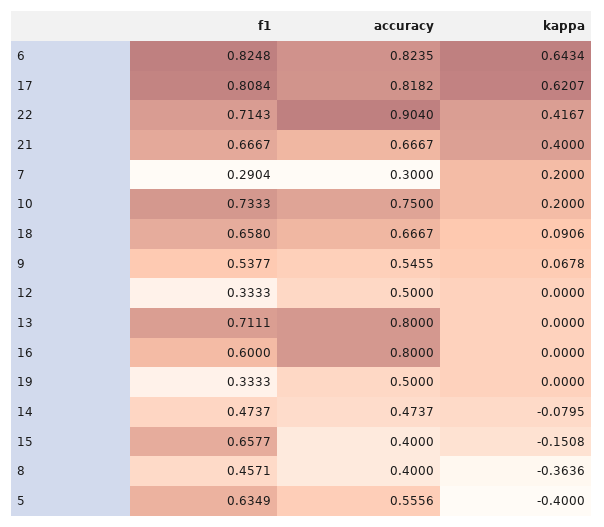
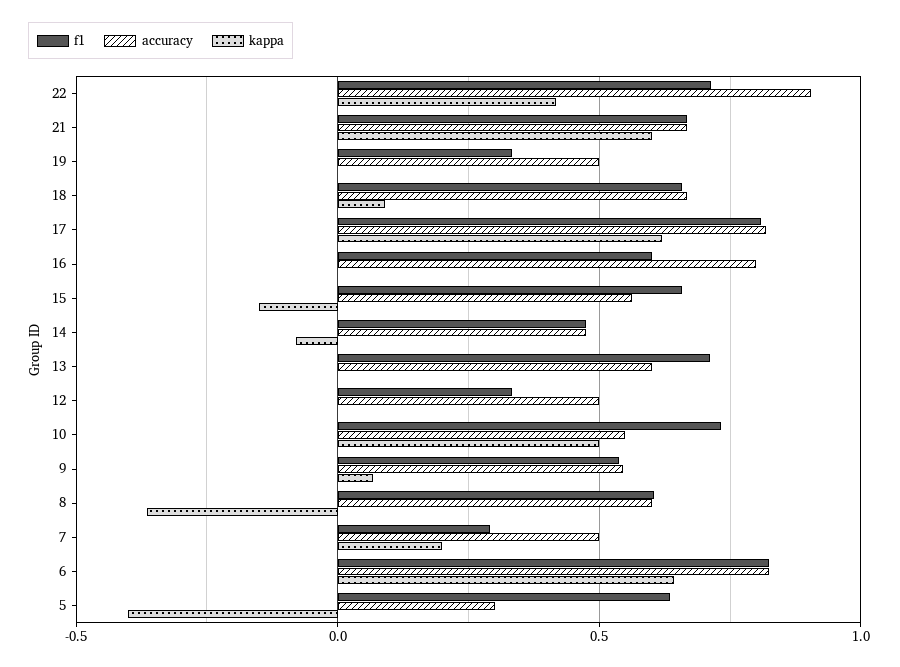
kappa, 21: 0.4 -> 0.6
accuracy, 7: 0.3 -> 0.5
accuracy, 10: 0.75 -> 0.55
kappa, 10: 0.2 -> 0.5
accuracy, 13: 0.8 -> 0.6
accuracy, 15: 0.4 -> 0.55
f1, 8: 0.4571 -> 0.6
accuracy, 8: 0.4 -> 0.6
accuracy, 5: 0.5556 -> 0.3

